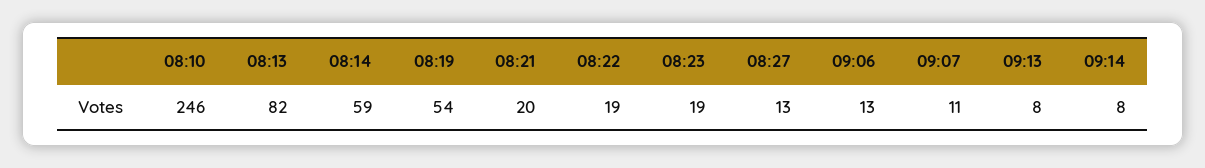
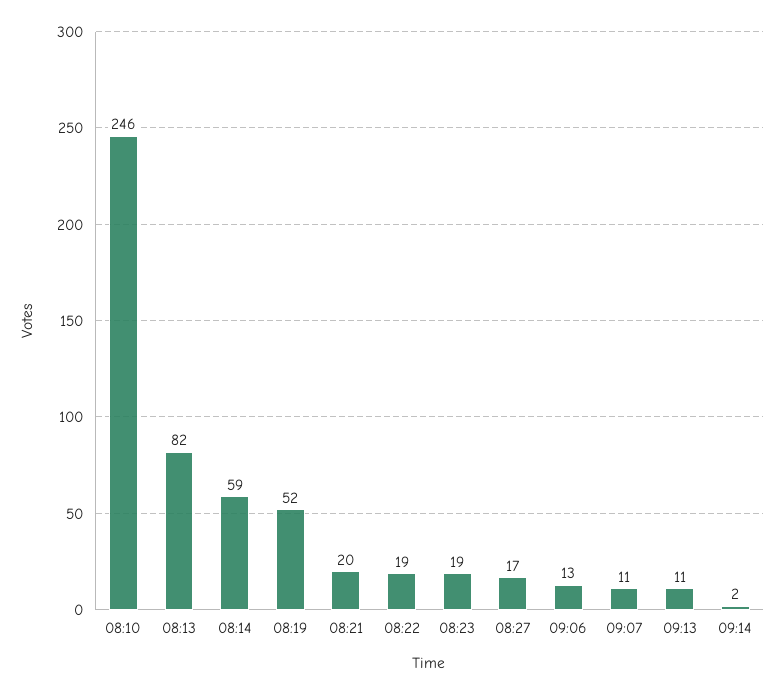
08:19: 54 -> 52
08:27: 13 -> 17
09:13: 8 -> 11
09:14: 8 -> 2

